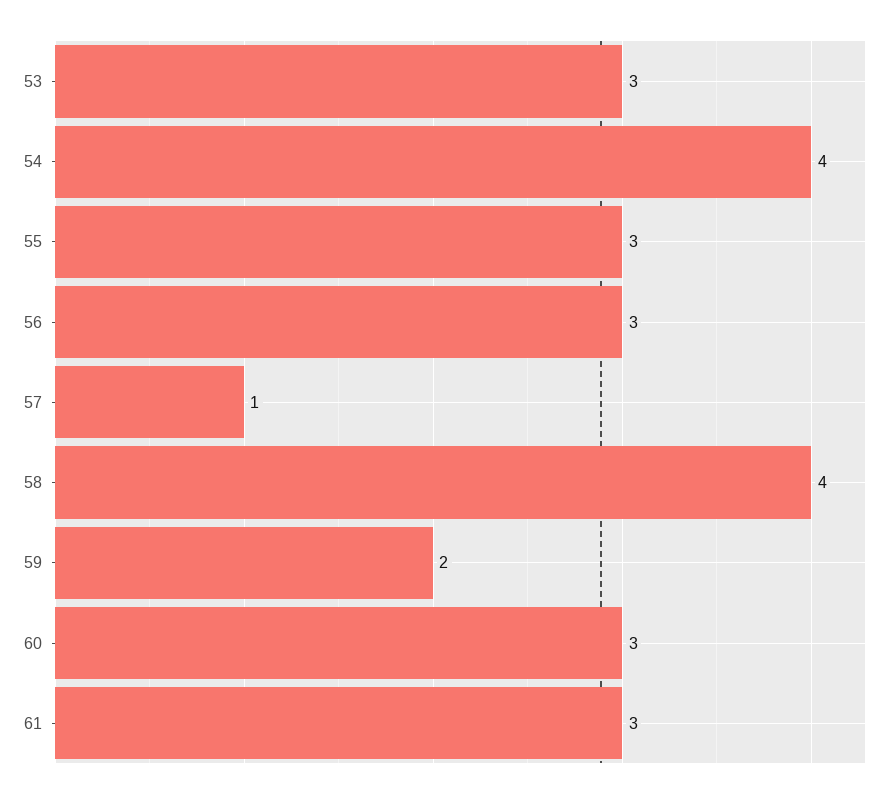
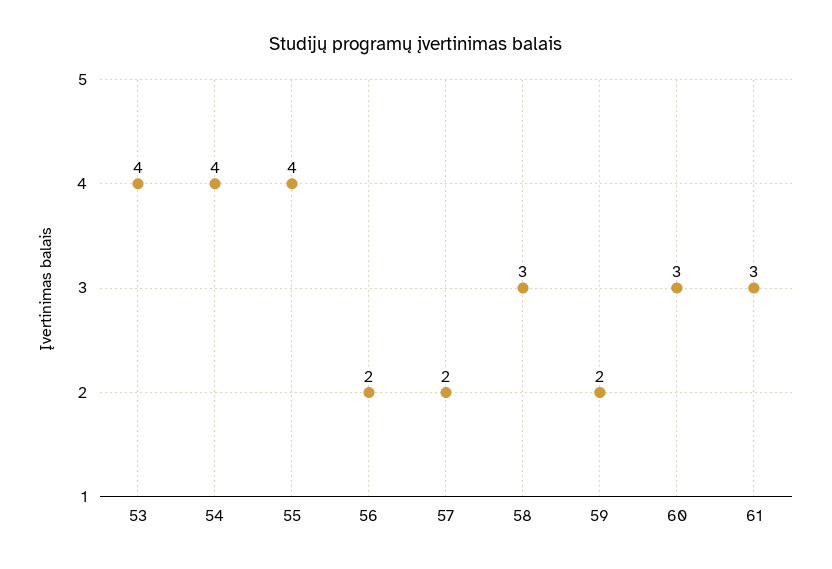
53: 3 -> 4
55: 3 -> 4
56: 3 -> 2
57: 1 -> 2
58: 4 -> 3

